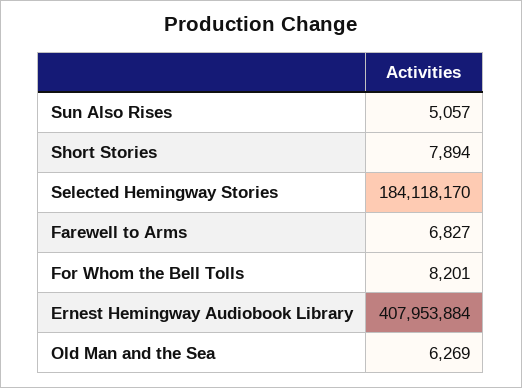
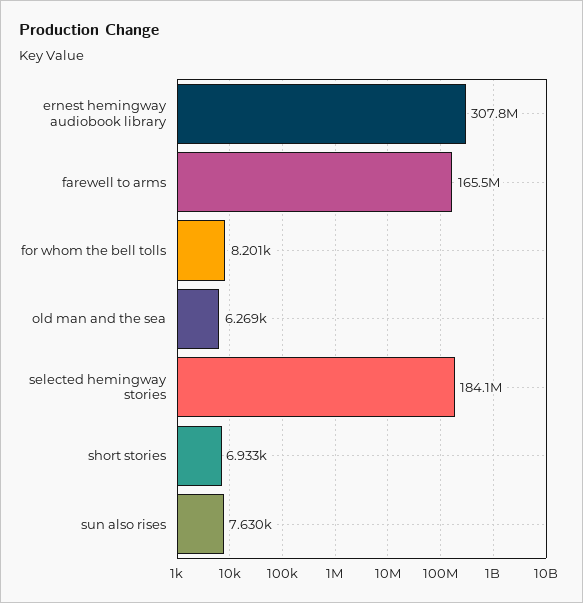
Sun Also Rises: 5057 -> 7630
Short Stories: 7894 -> 6933
Farewell to Arms: 6827 -> 165500000
Ernest Hemingway Audiobook Library: 407953884 -> 307800000

